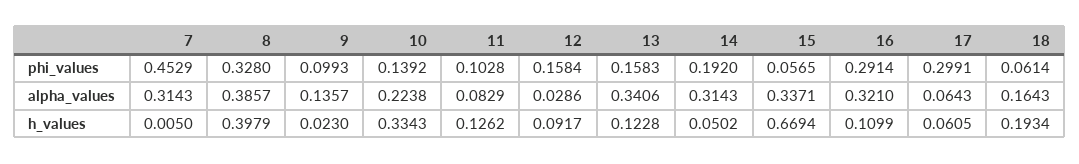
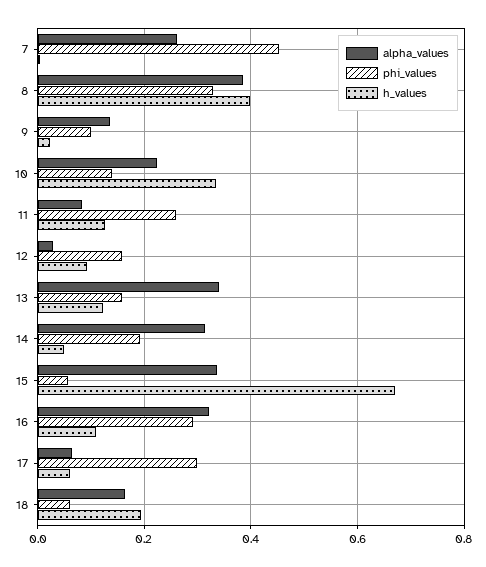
phi_values, 11: 0.1028 -> 0.26
alpha_values, 7: 0.3143 -> 0.26

